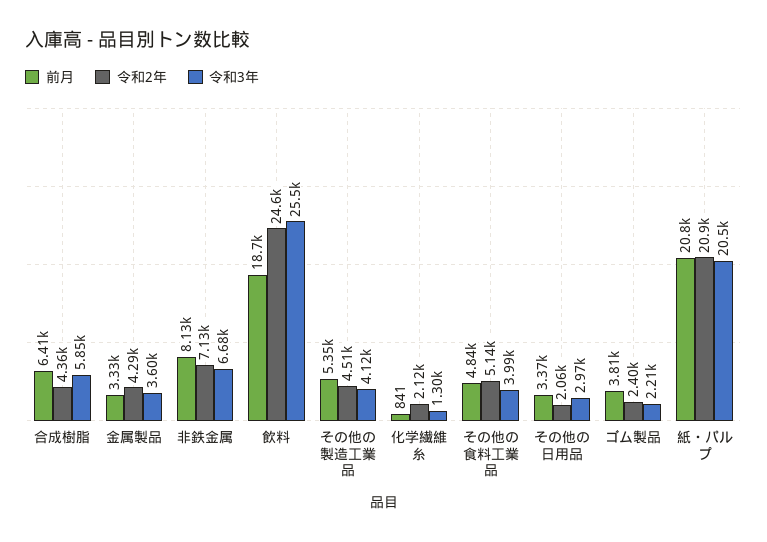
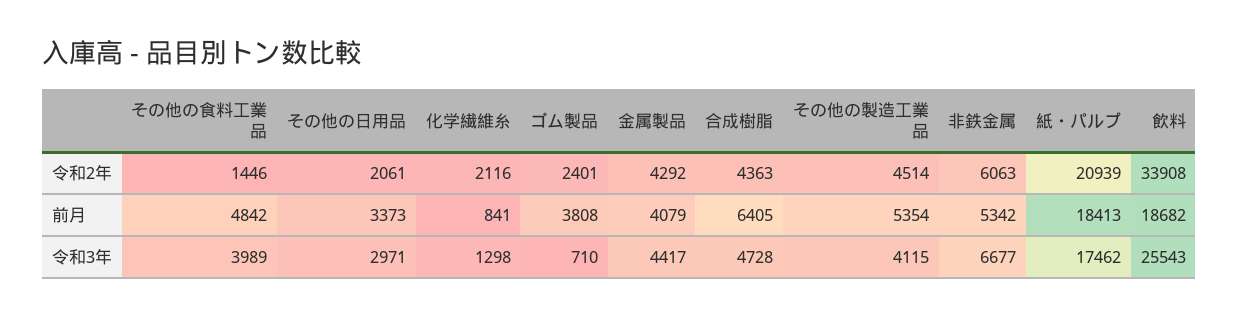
令和3年, 合成樹脂: 5850 -> 4728
前月, 金属製品: 3330 -> 4079
令和3年, 金属製品: 3600 -> 4417
前月, 非鉄金属: 8130 -> 5342
令和2年, 非鉄金属: 7130 -> 6063
令和2年, 飲料: 24600 -> 33908
令和2年, その他の食料工業品: 5140 -> 1446
令和3年, ゴム製品: 2210 -> 710
前月, 紙・パルプ: 20800 -> 18413
令和3年, 紙・パルプ: 20500 -> 17462

